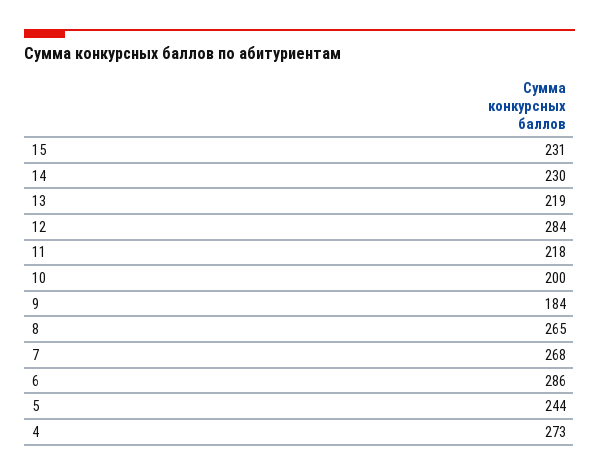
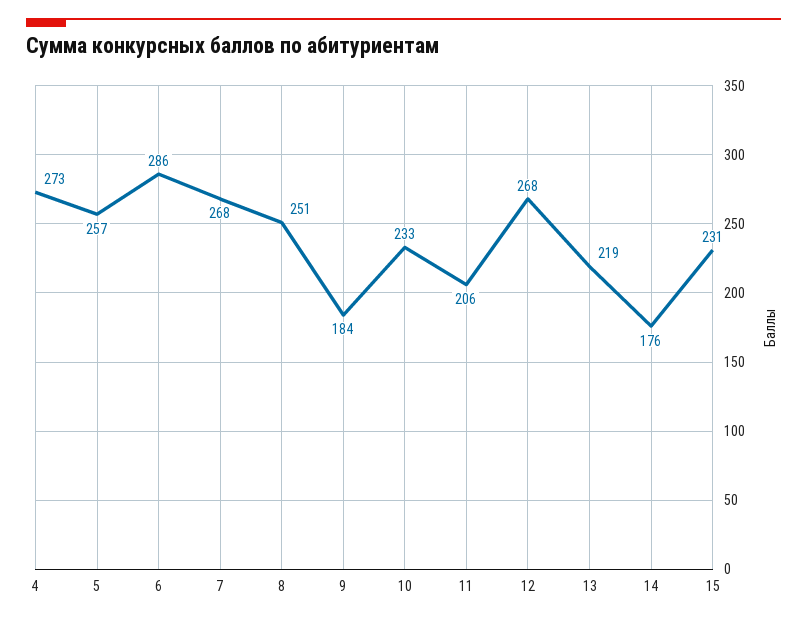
14: 230 -> 176
12: 284 -> 268
11: 218 -> 206
10: 200 -> 233
8: 265 -> 251
5: 244 -> 257

